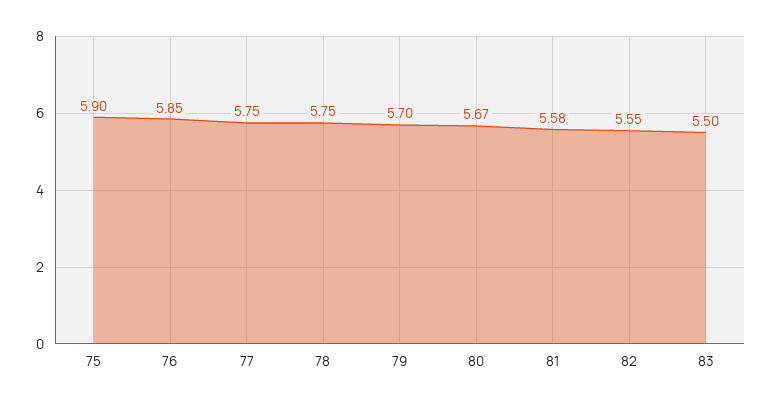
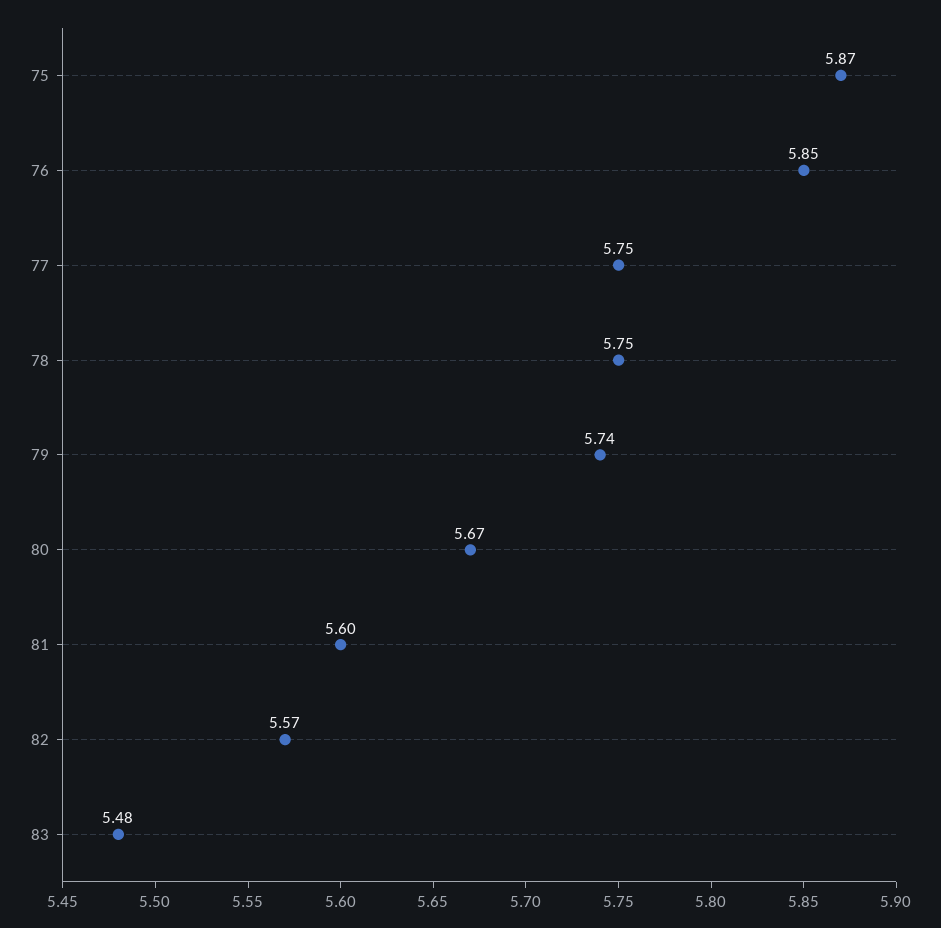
75: 5.9 -> 5.87
79: 5.7 -> 5.74
81: 5.58 -> 5.6
82: 5.55 -> 5.57
83: 5.5 -> 5.48

